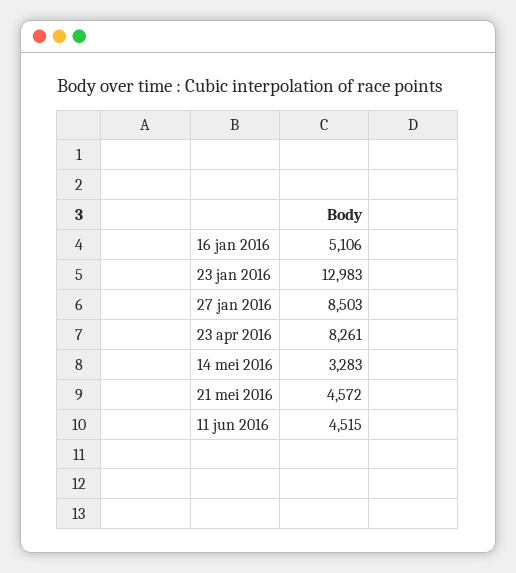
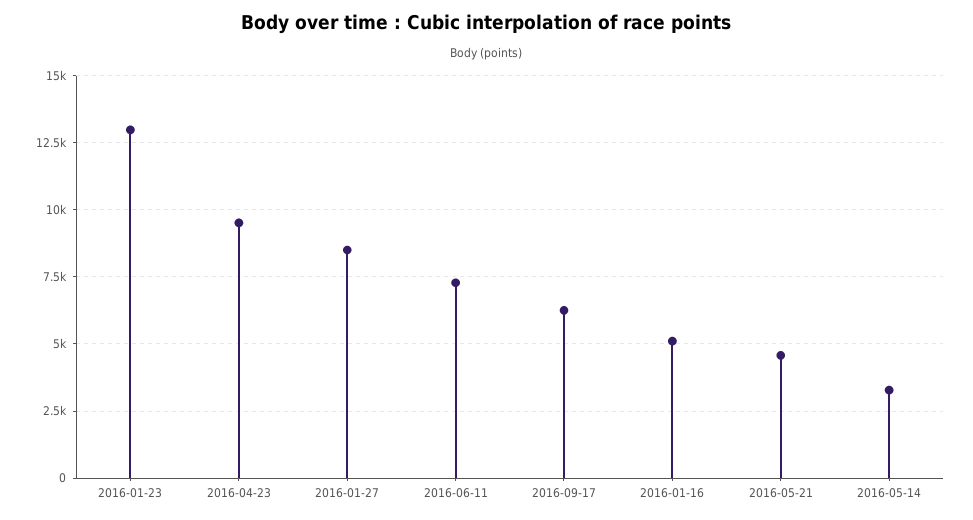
23 apr 2016: 8261 -> 9500
11 jun 2016: 4515 -> 7250
2016-09-17: none -> 6250

